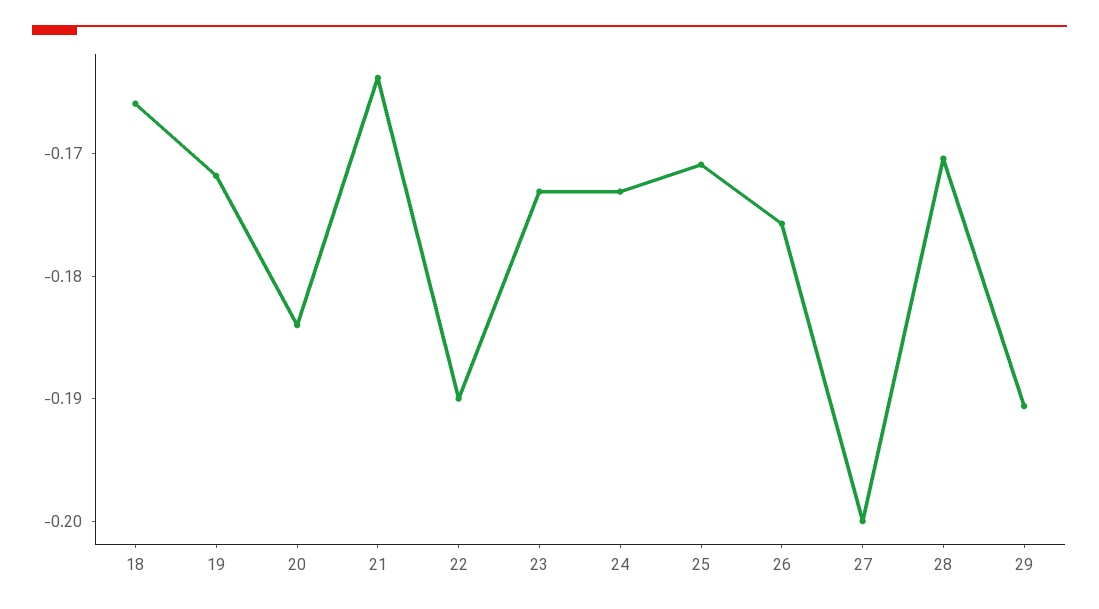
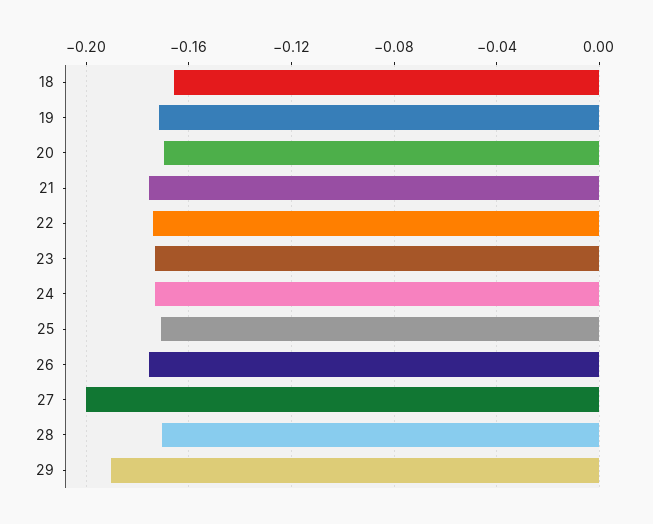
20: -0.184 -> -0.17
21: -0.164 -> -0.175
22: -0.19 -> -0.175

